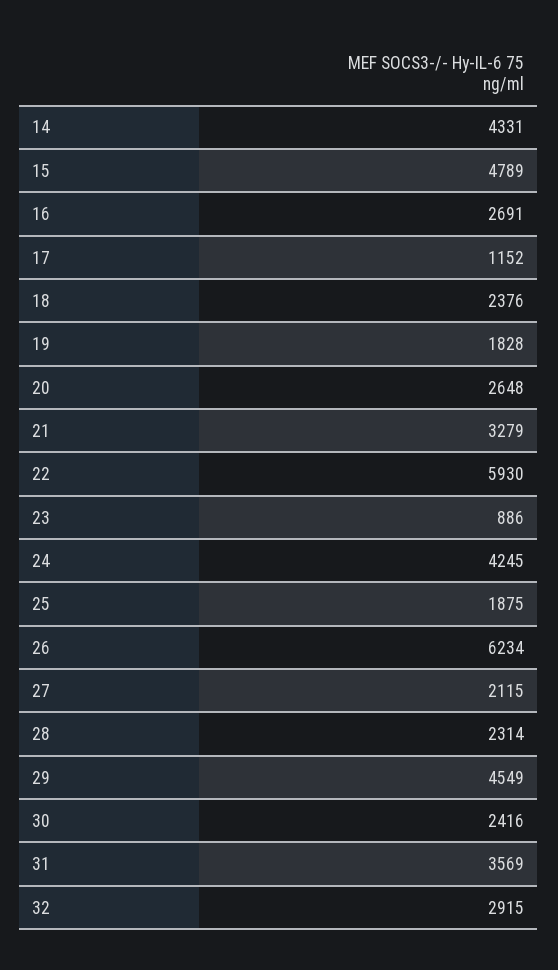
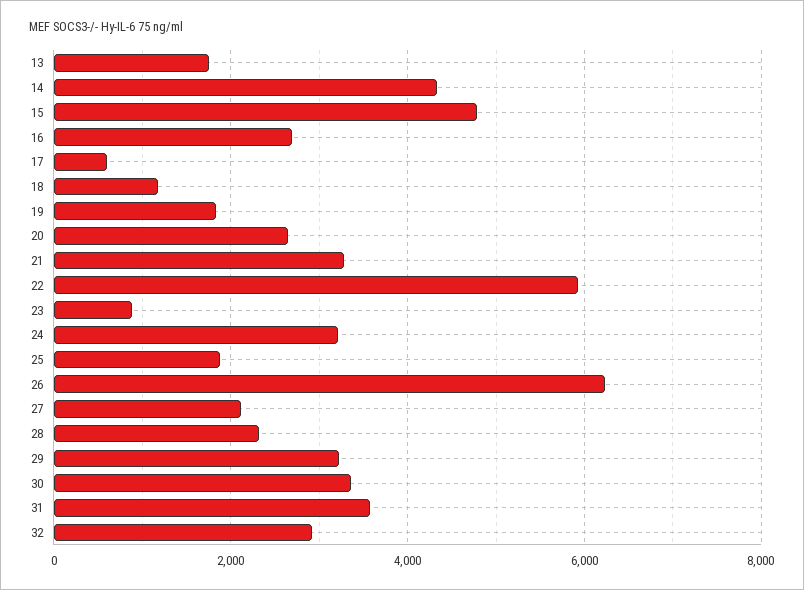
17: 1152 -> 600
18: 2376 -> 1200
24: 4245 -> 3200
29: 4549 -> 3200
30: 2416 -> 3400
13: none -> 1800

